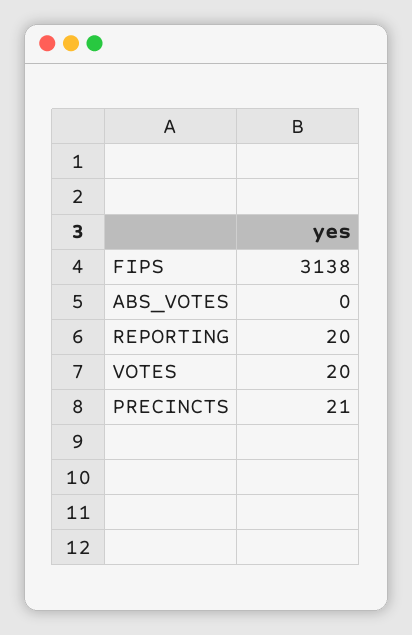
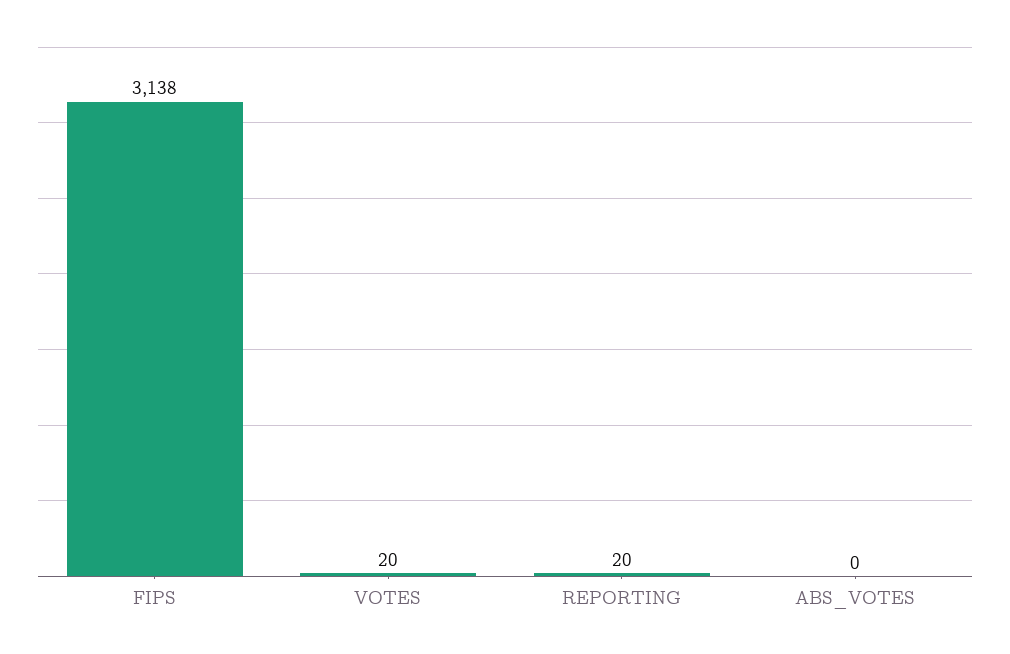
PRECINCTS: 21 -> none

